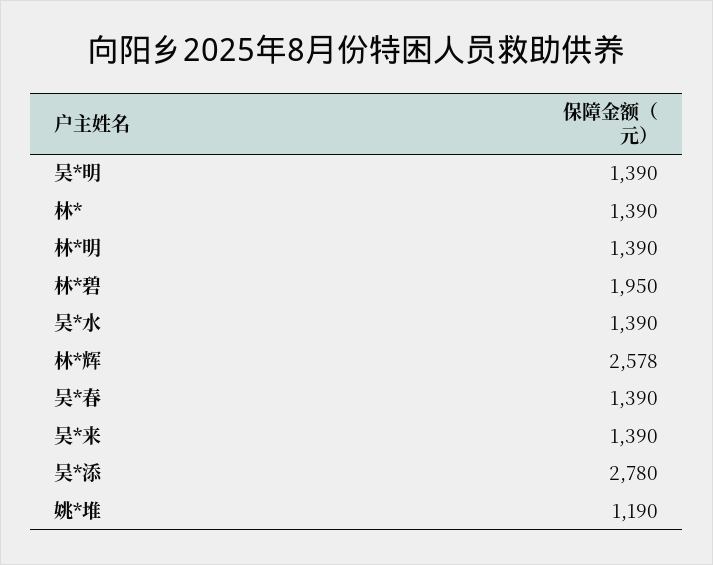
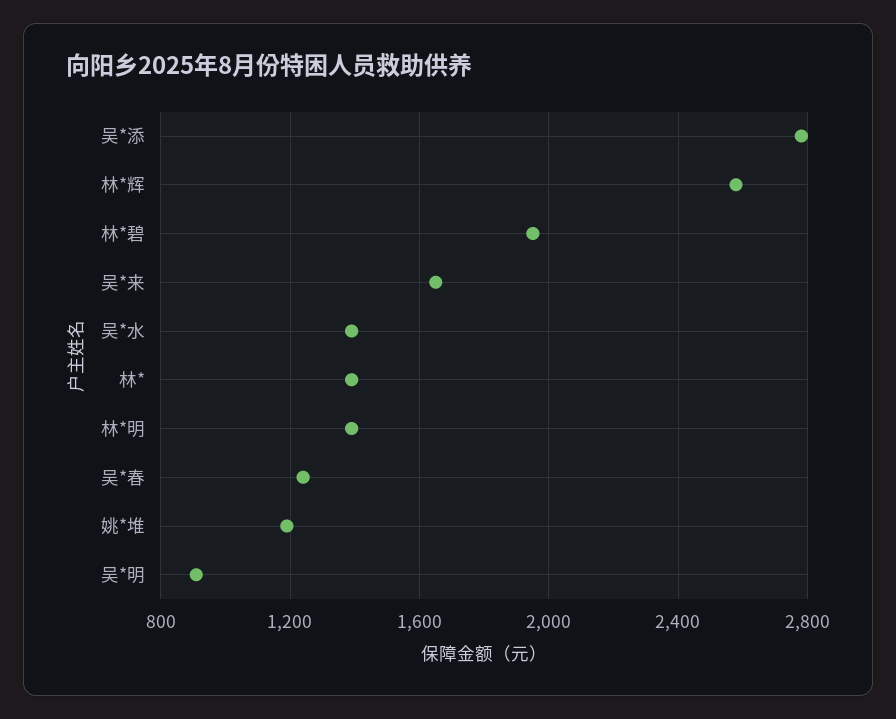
吴*明: 1390 -> 900
吴*春: 1390 -> 1250
吴*来: 1390 -> 1650

